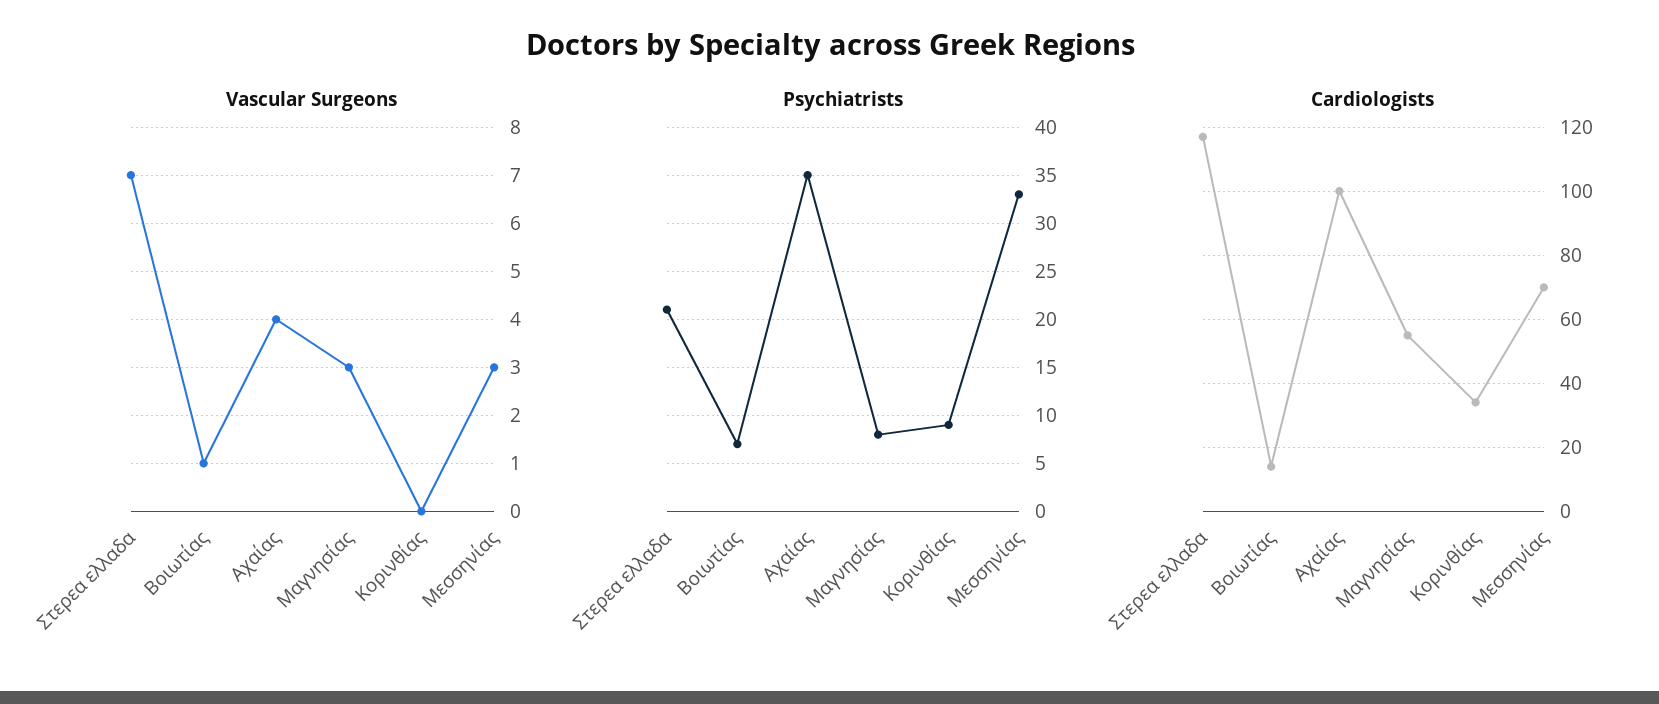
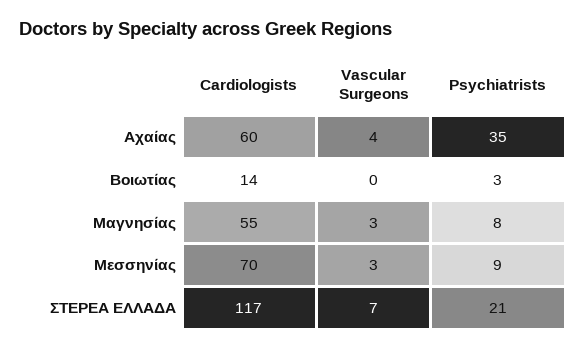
Vascular Surgeons, Βοιωτίας: 1 -> 0
Vascular Surgeons, Κορινθίας: 0 -> none
Psychiatrists, Βοιωτίας: 7 -> 3
Psychiatrists, Κορινθίας: 9 -> none
Psychiatrists, Μεσσηνίας: 33 -> 9
Cardiologists, Αχαίας: 100 -> 60
Cardiologists, Κορινθίας: 35 -> none

